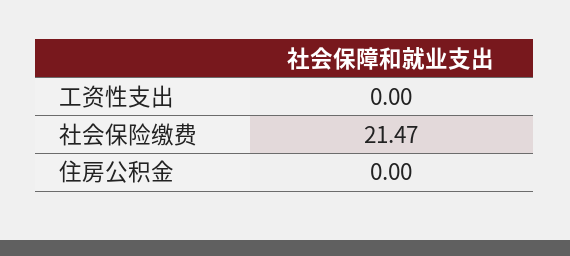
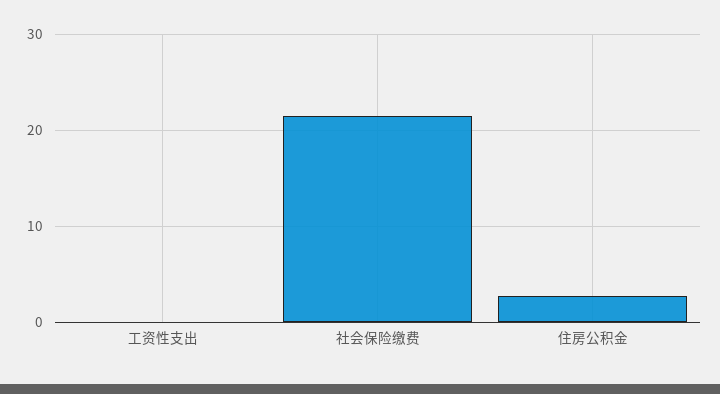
住房公积金: 0 -> 3

